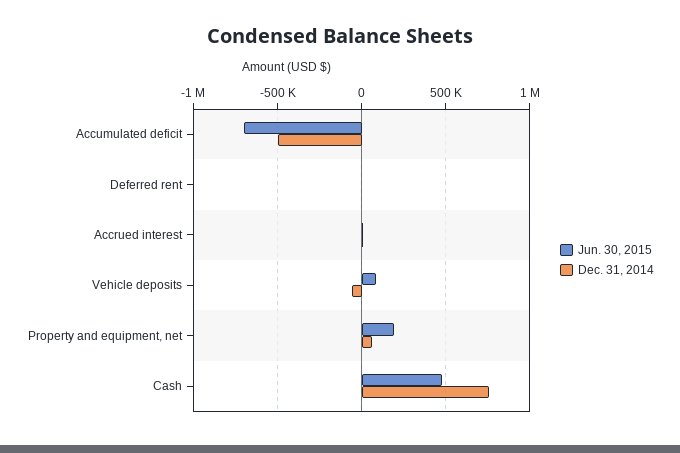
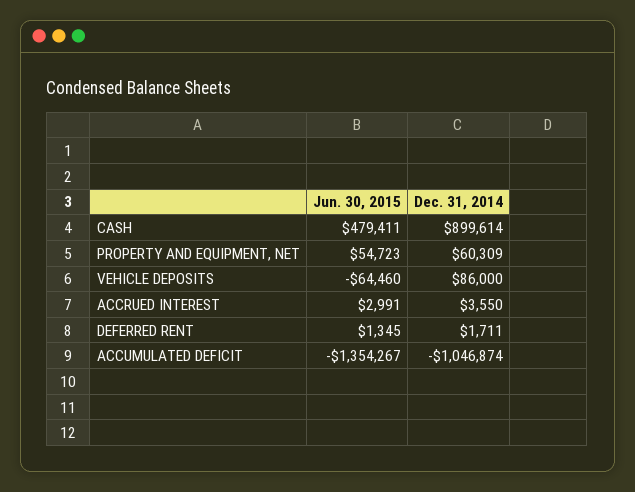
Jun. 30, 2015, Accumulated deficit: -700000 -> -1354267
Dec. 31, 2014, Accumulated deficit: -500000 -> -1046874
Jun. 30, 2015, Vehicle deposits: 100000 -> -64460
Dec. 31, 2014, Vehicle deposits: -50000 -> 86000
Jun. 30, 2015, Property and equipment, net: 200000 -> 54723
Dec. 31, 2014, Cash: 750000 -> 899614

